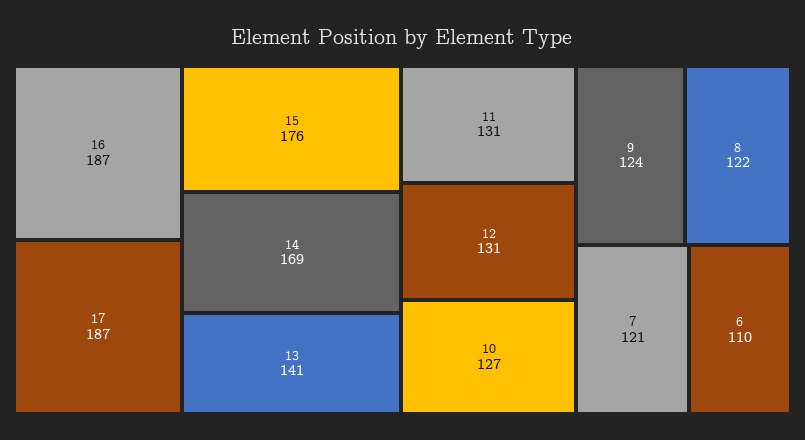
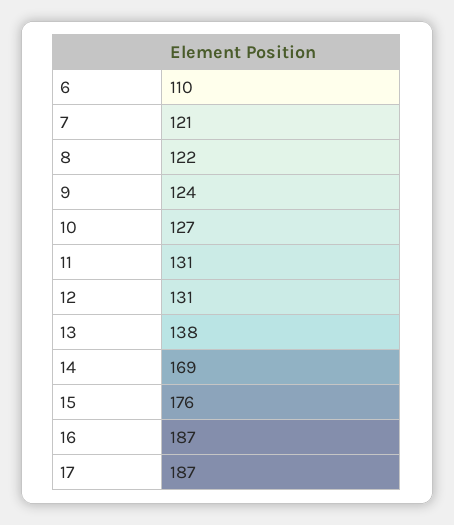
13: 141 -> 138

